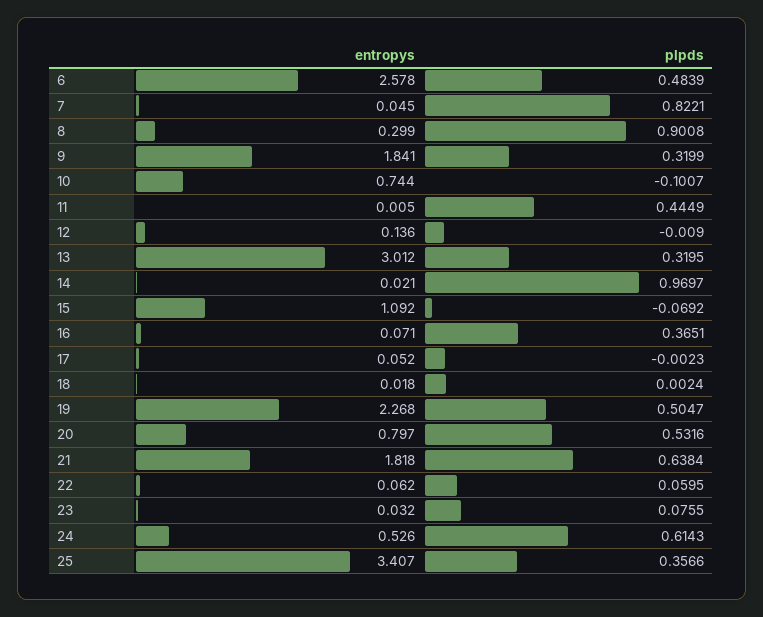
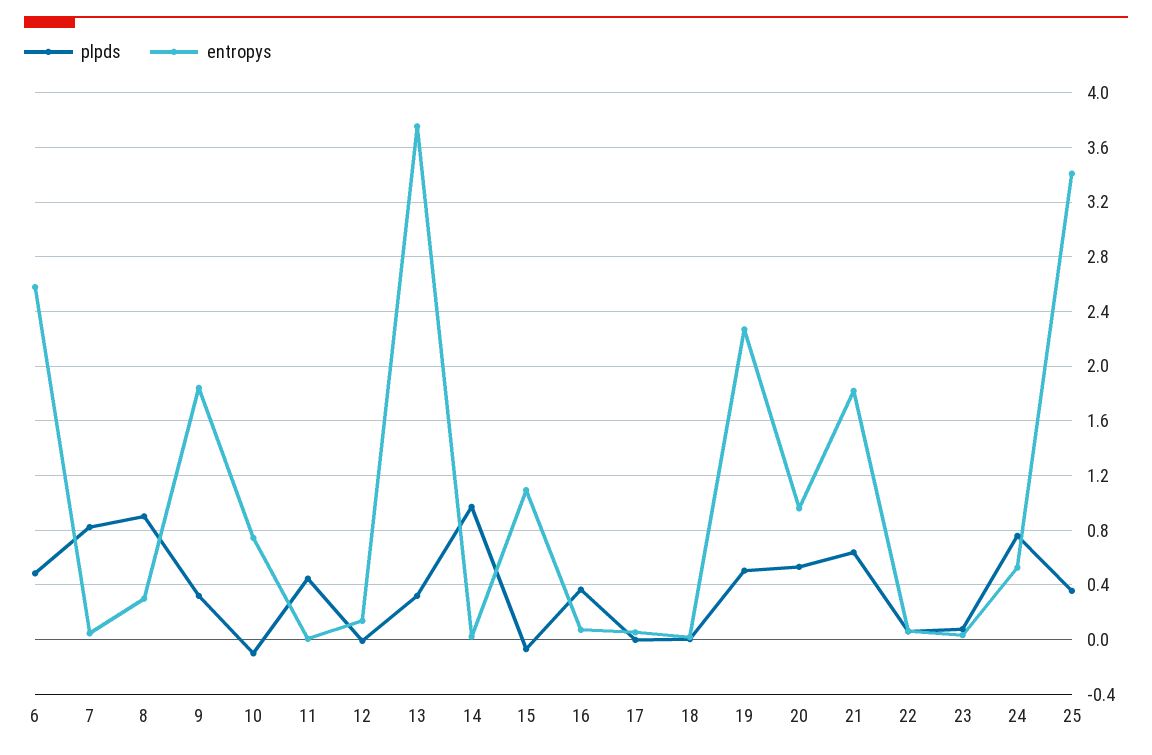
entropys, 13: 3.012 -> 3.75
entropys, 20: 0.797 -> 0.95
plpds, 24: 0.6143 -> 0.75

